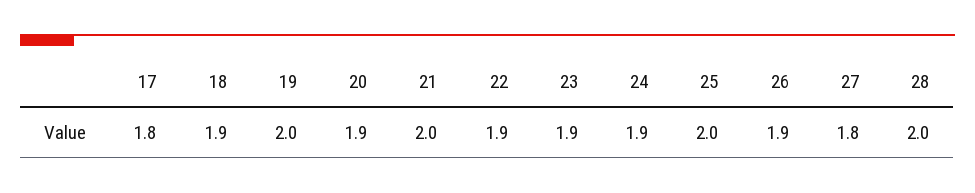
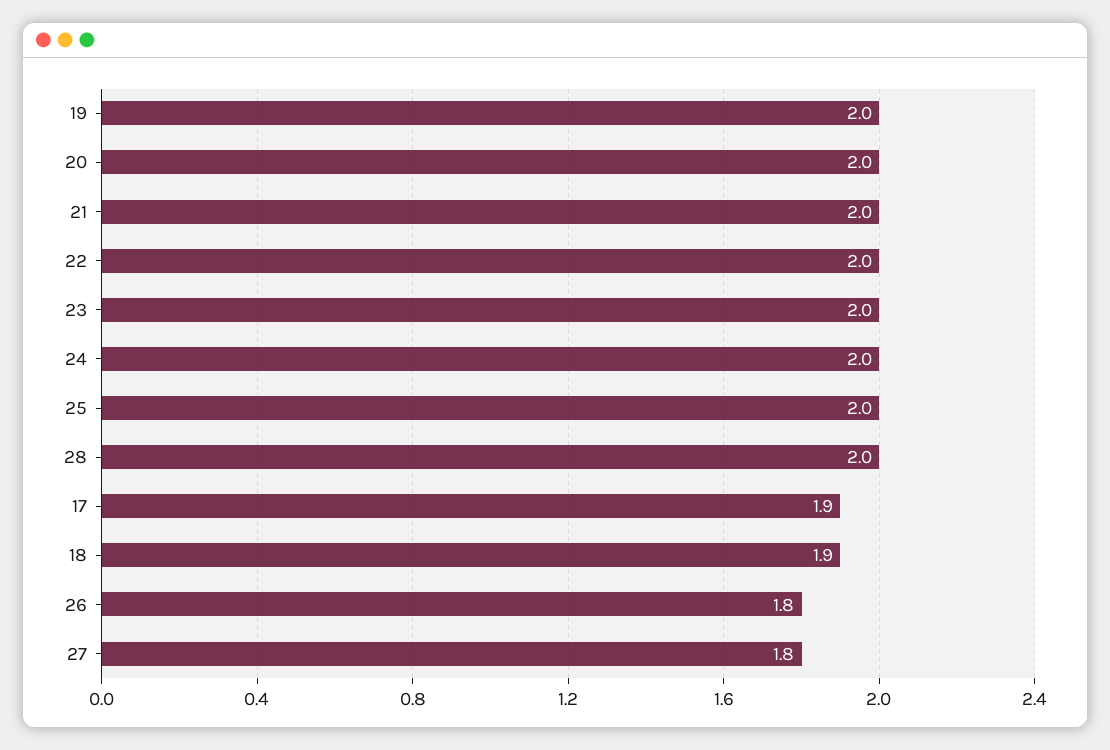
17: 1.8 -> 1.9
20: 1.9 -> 2
22: 1.9 -> 2
23: 1.9 -> 2
24: 1.9 -> 2
26: 1.9 -> 1.8

